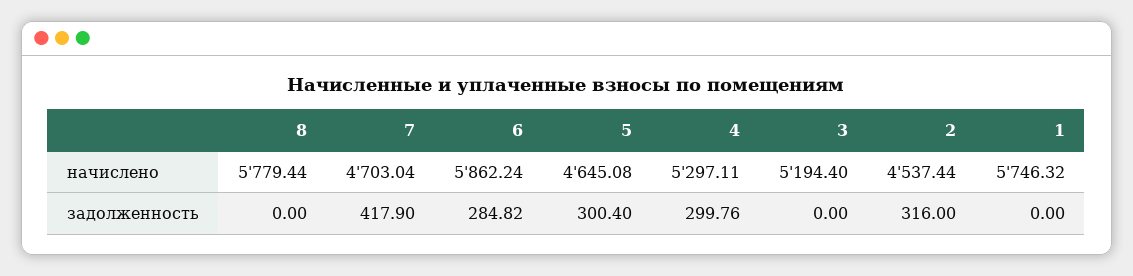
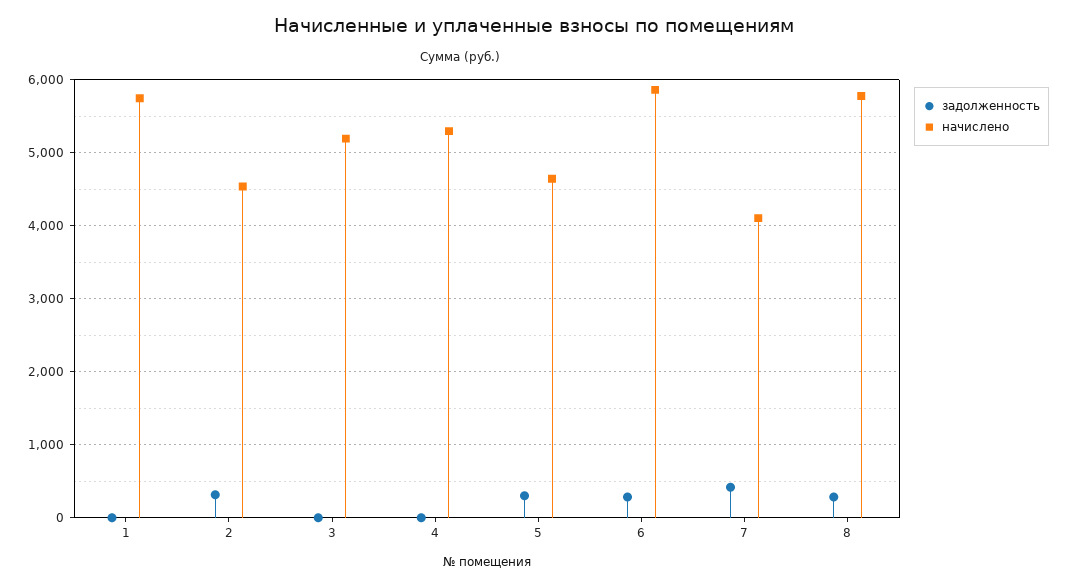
начислено, 7: 4703.04 -> 4100
задолженность, 8: 0 -> 300
задолженность, 4: 299.76 -> 0

